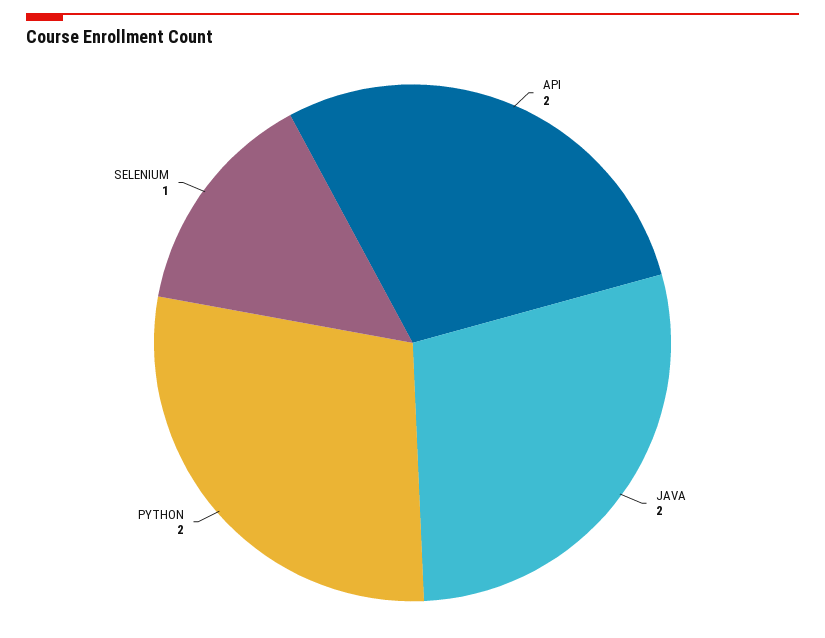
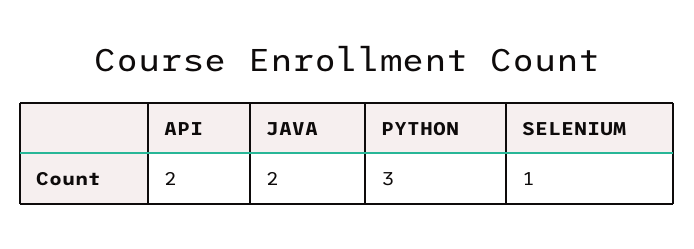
PYTHON: 2 -> 3

